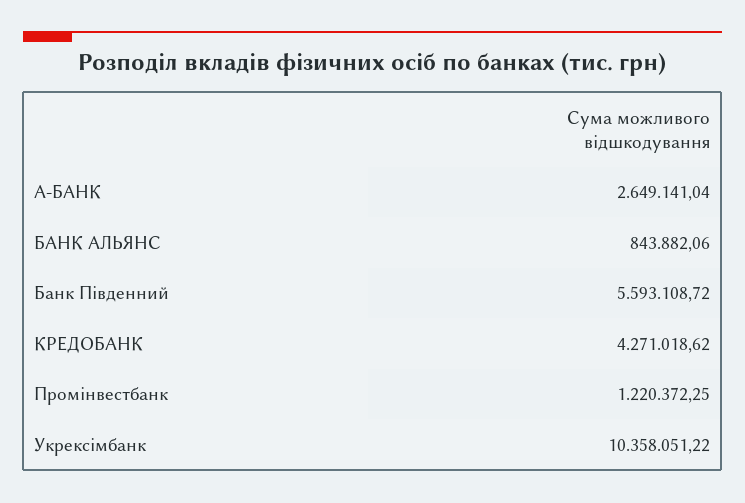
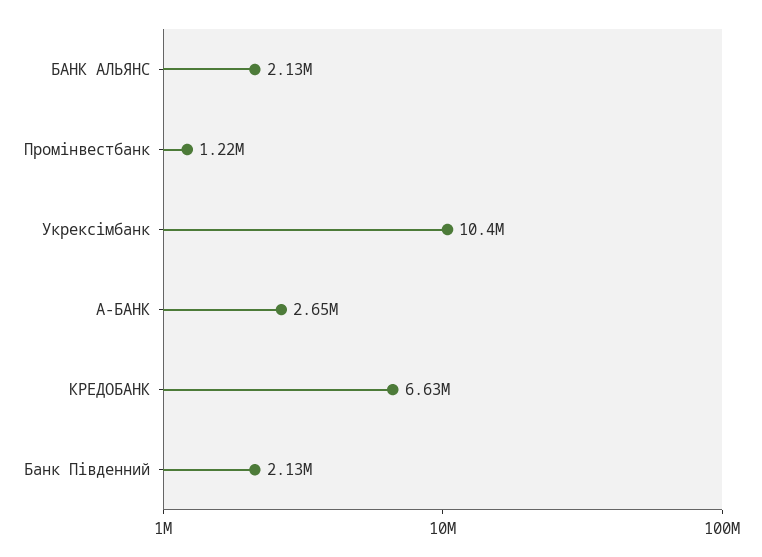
БАНК АЛЬЯНС: 843882.06 -> 2130000
Банк Південний: 5593108.72 -> 2130000
КРЕДОБАНК: 4271018.62 -> 6630000

